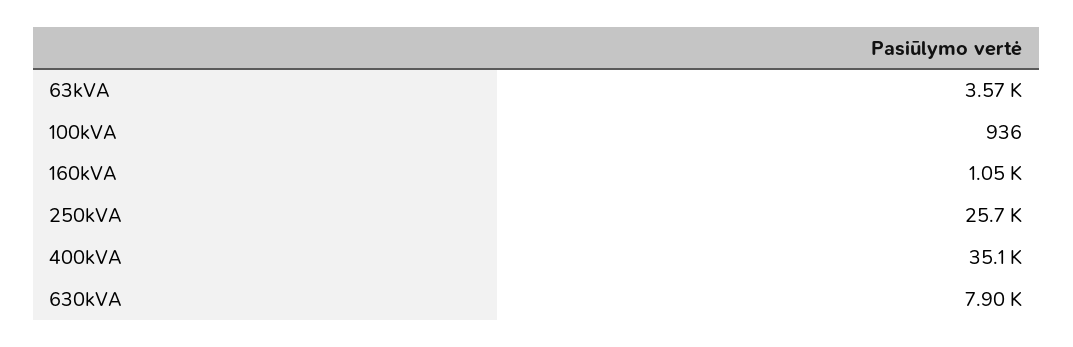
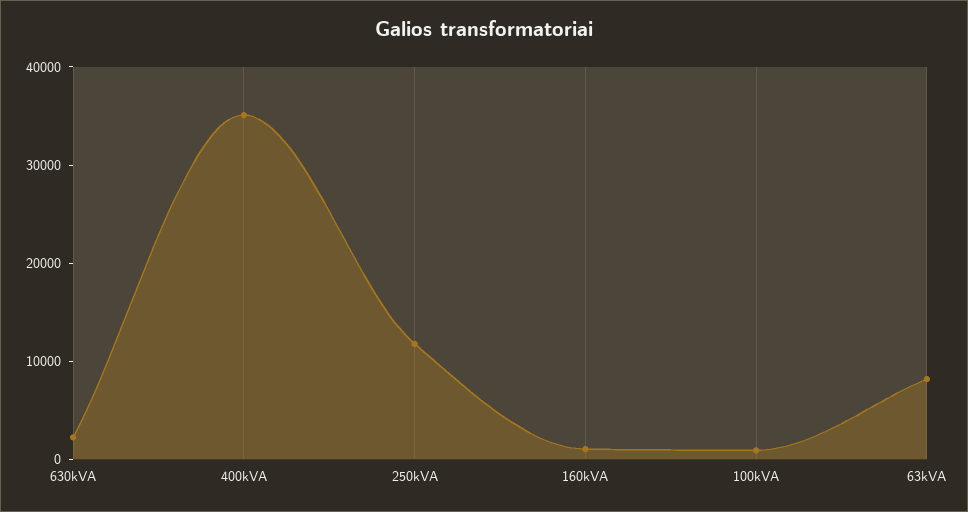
63kVA: 3570 -> 8000
250kVA: 25700 -> 12000
630kVA: 7900 -> 2000

